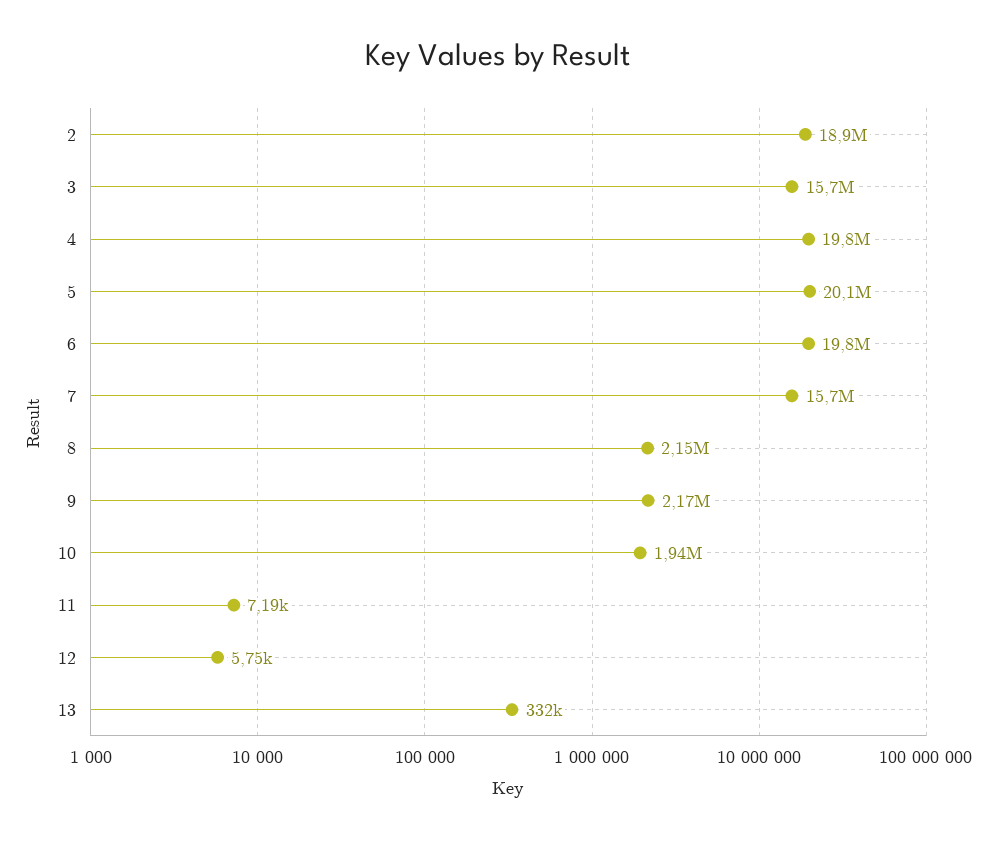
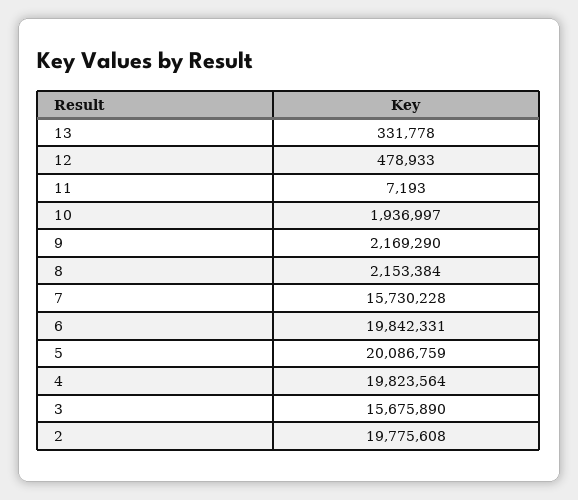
2: 18900000 -> 19775608
12: 5750 -> 478933

